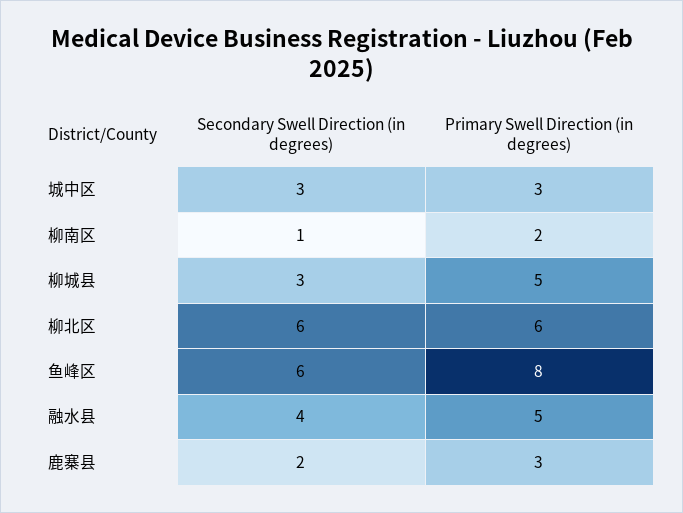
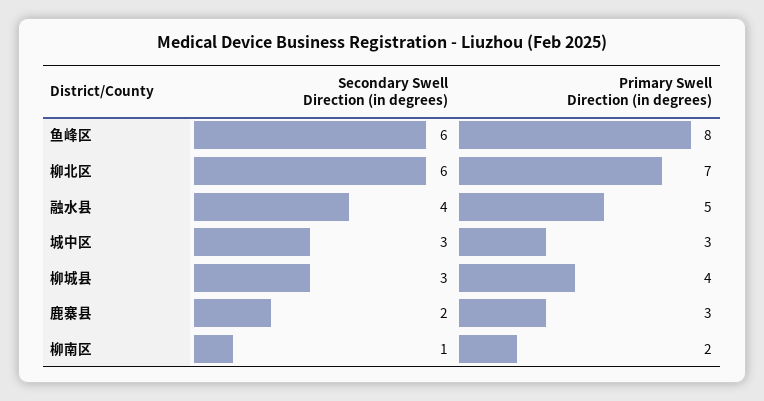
Primary Swell Direction (in degrees), 柳城县: 5 -> 4
Primary Swell Direction (in degrees), 柳北区: 6 -> 7

